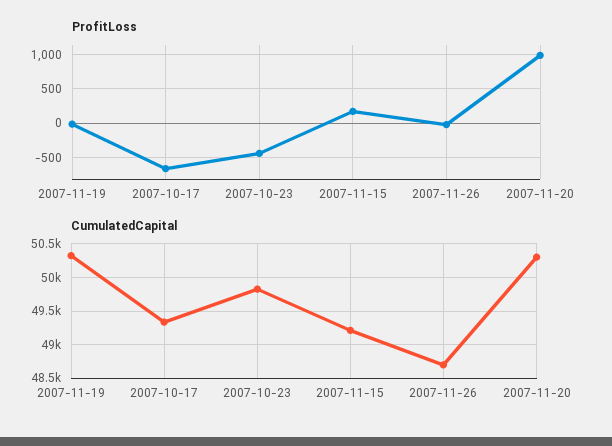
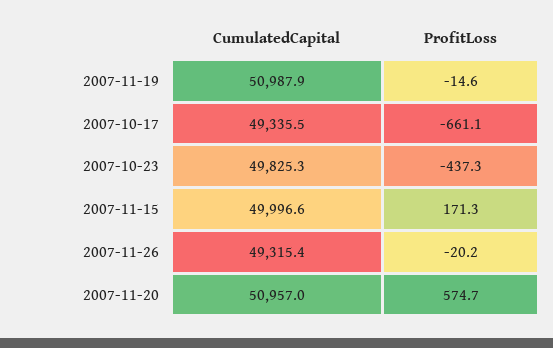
ProfitLoss, 2007-11-20: 1000 -> 574.7
CumulatedCapital, 2007-11-19: 50300 -> 50987.9
CumulatedCapital, 2007-11-15: 49200 -> 49996.6
CumulatedCapital, 2007-11-26: 48700 -> 49315.4
CumulatedCapital, 2007-11-20: 50300 -> 50957

